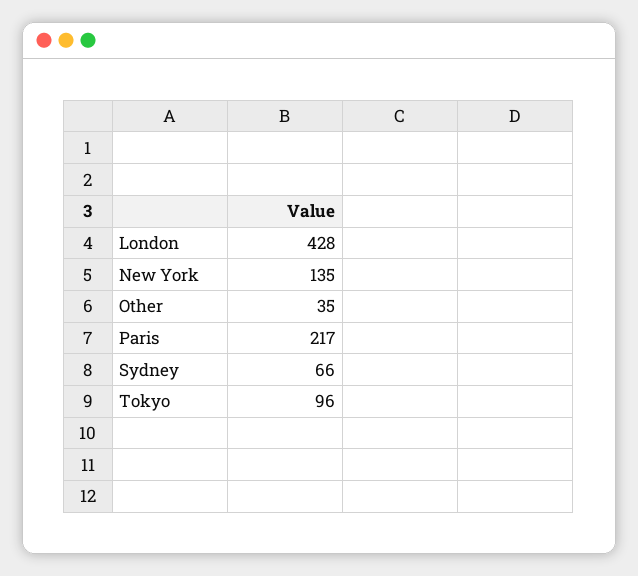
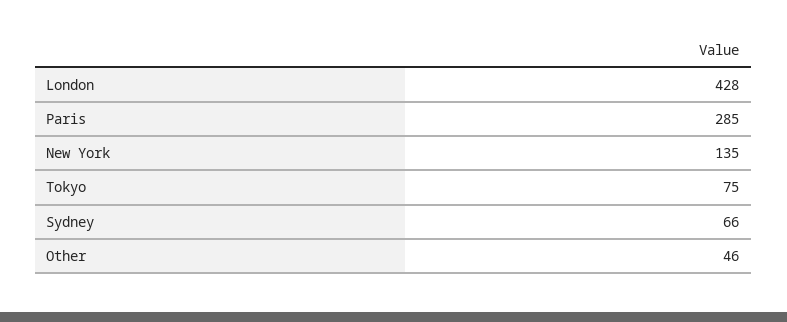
Other: 35 -> 46
Paris: 217 -> 285
Tokyo: 96 -> 75

